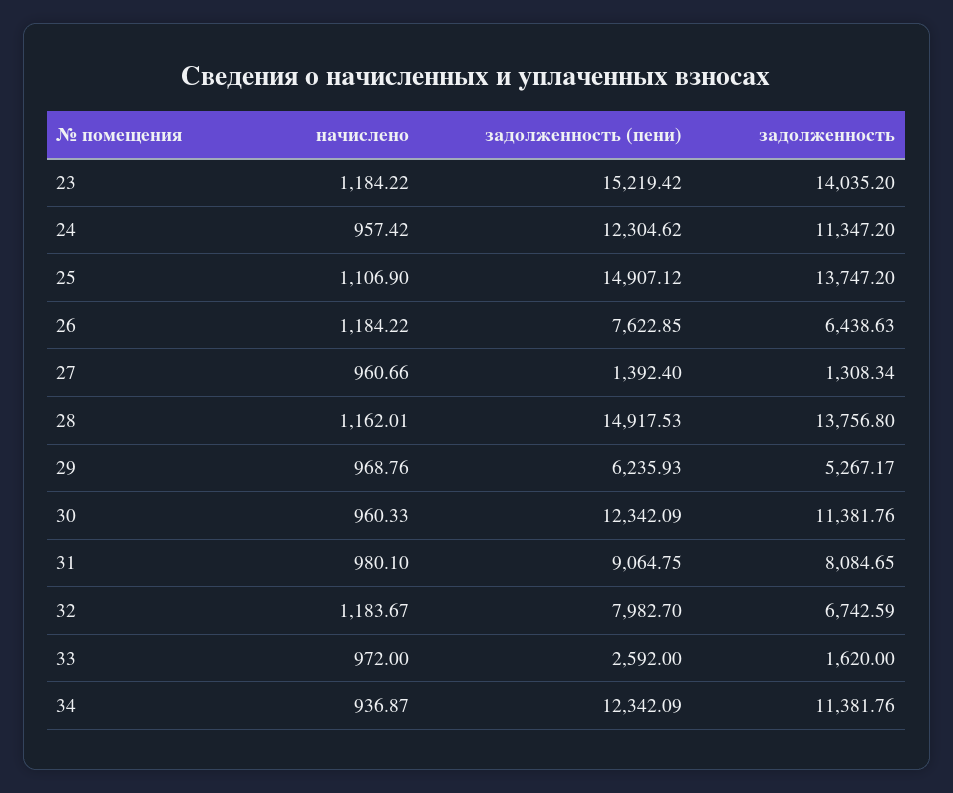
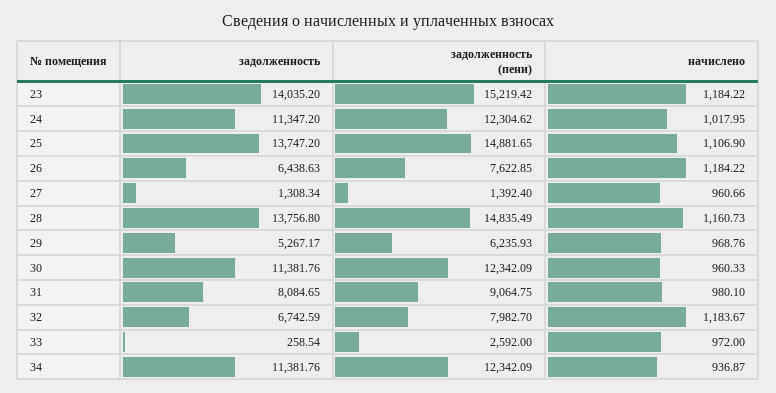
начислено, 24: 957.42 -> 1017.95
задолженность (пени), 25: 14907.12 -> 14881.65
начислено, 28: 1162.01 -> 1160.73
задолженность (пени), 28: 14917.53 -> 14835.49
задолженность, 33: 1620 -> 258.54

